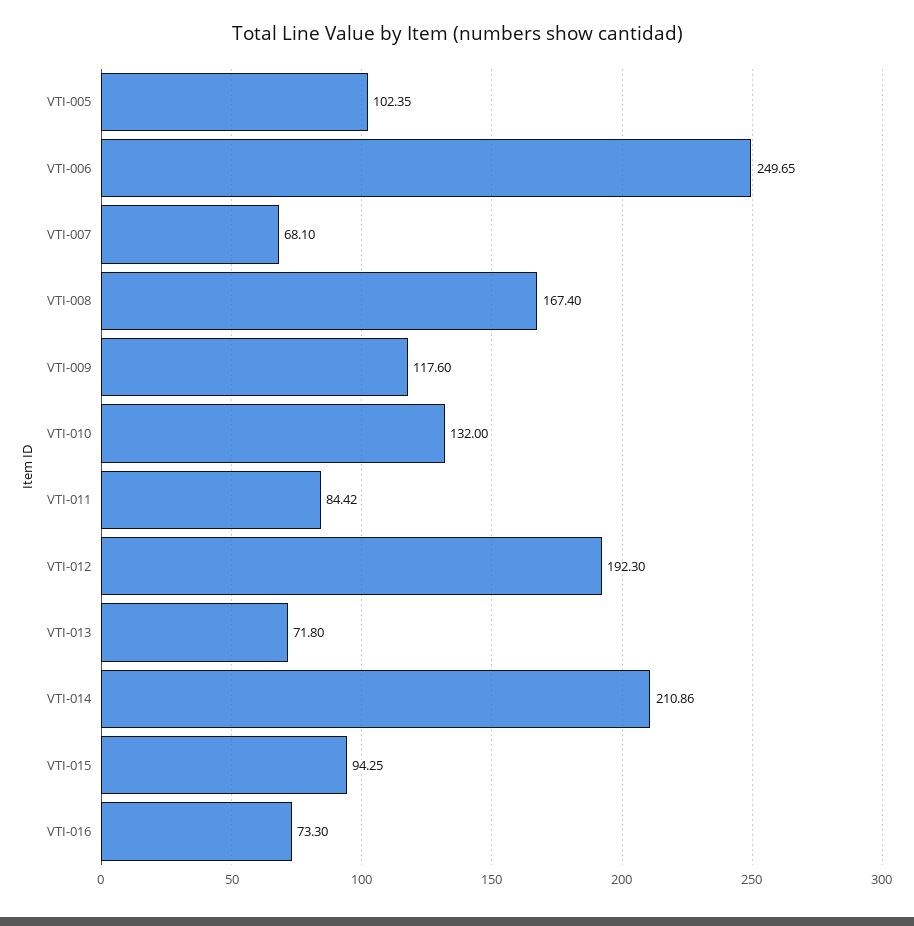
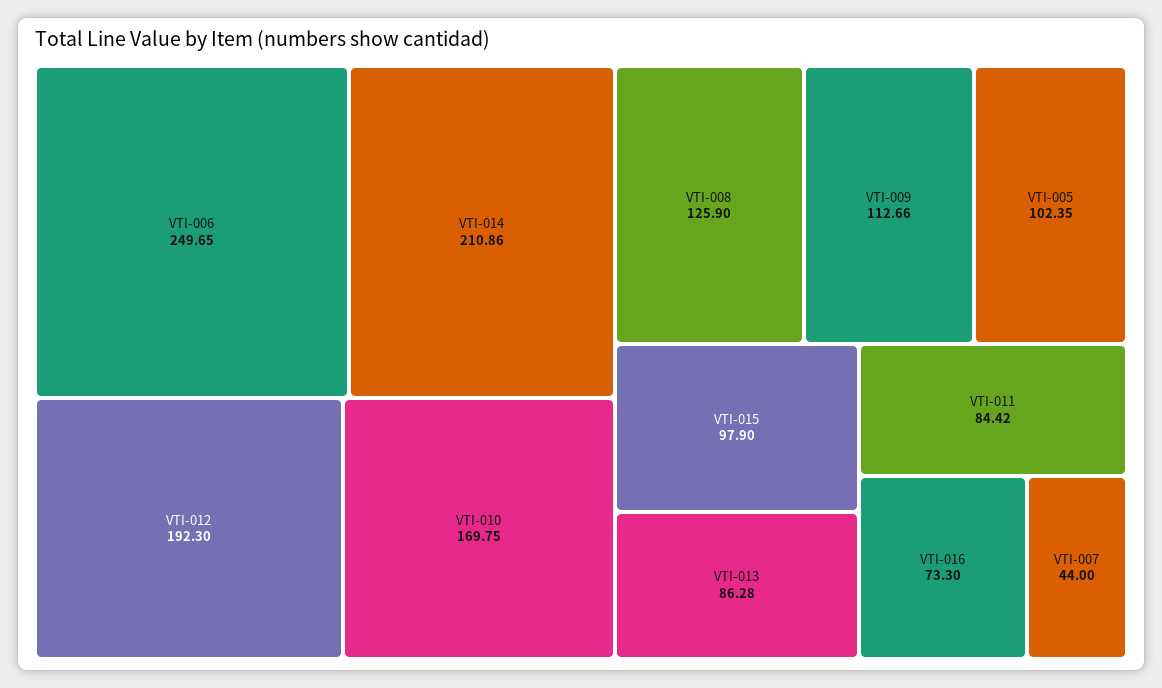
VTI-007: 68.1 -> 44
VTI-008: 167.4 -> 125.9
VTI-009: 117.6 -> 112.66
VTI-010: 132 -> 169.75
VTI-013: 71.8 -> 86.28
VTI-015: 94.25 -> 97.9

